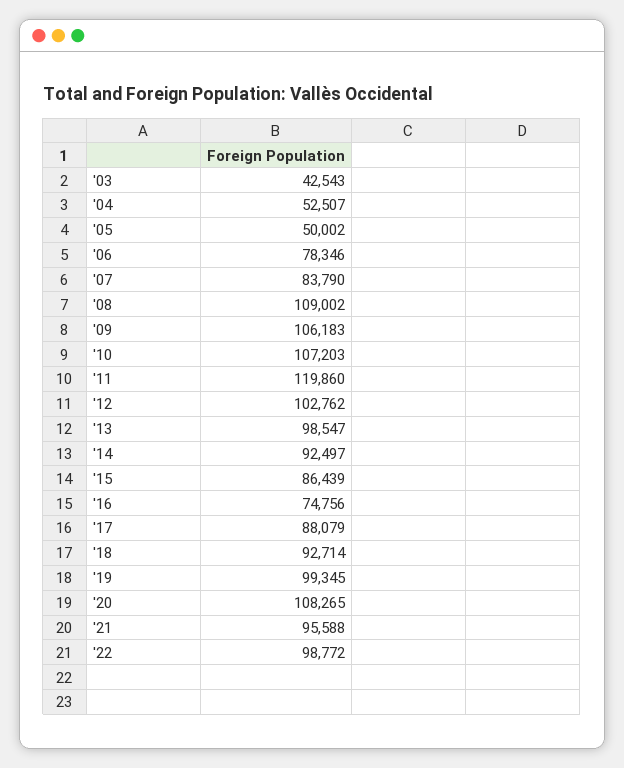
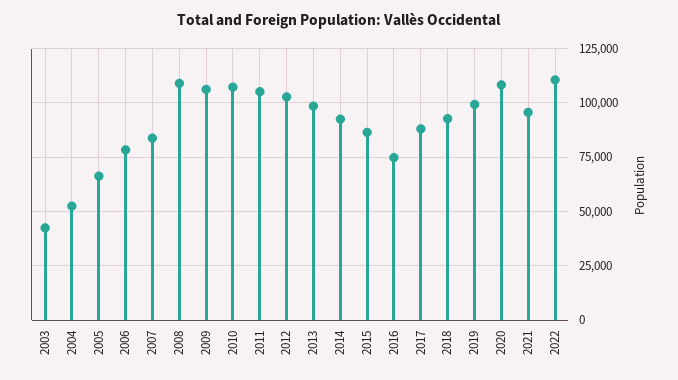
'05: 50002 -> 65000
'11: 119860 -> 105000
'22: 98772 -> 110000

